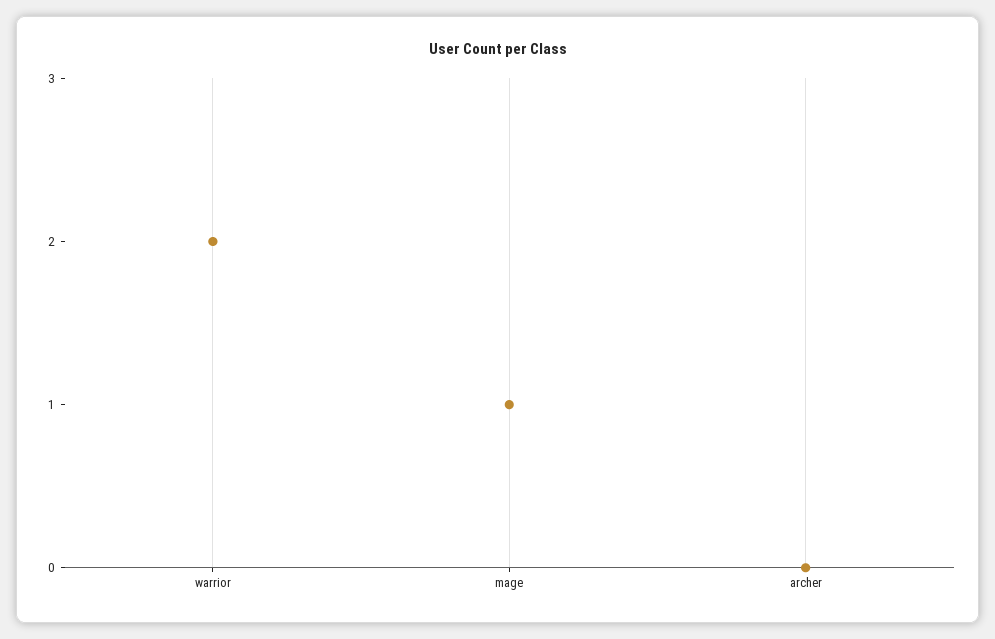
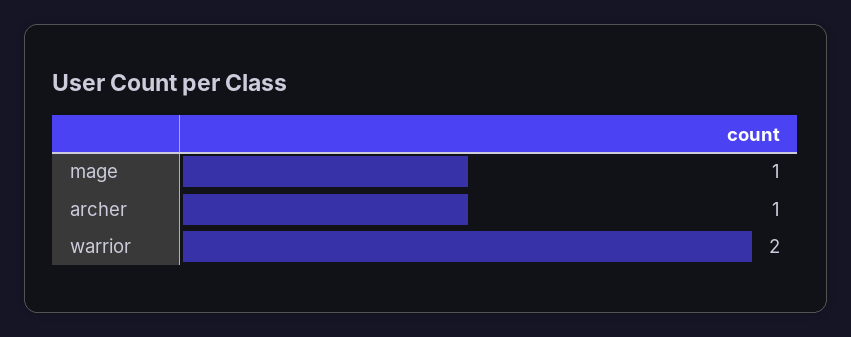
archer: 0 -> 1

